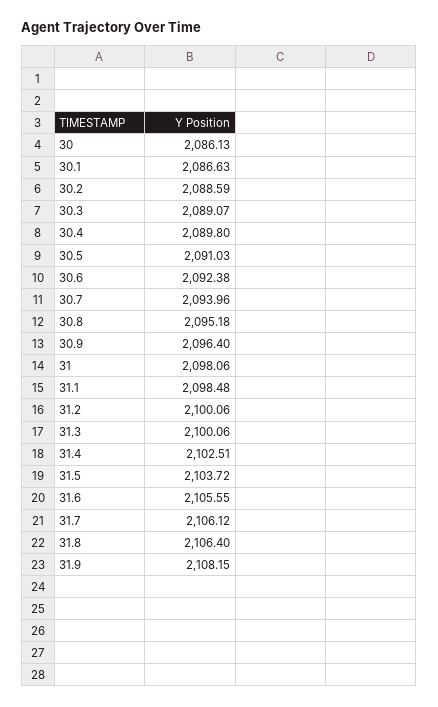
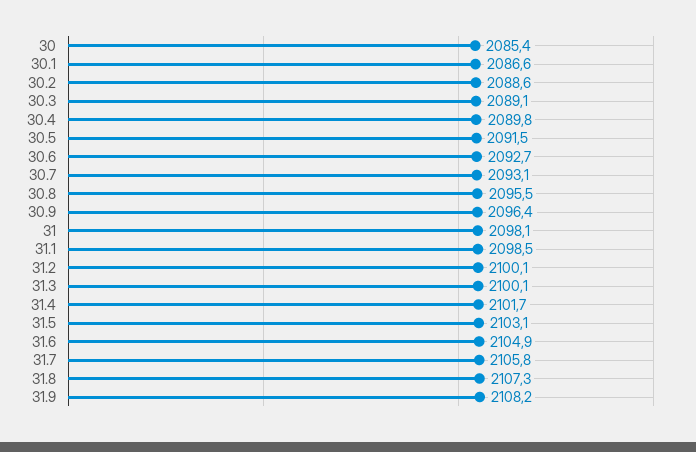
30: 2086.13 -> 2085.4
30.5: 2091.03 -> 2091.5
30.6: 2092.38 -> 2092.7
30.7: 2093.96 -> 2093.1
30.8: 2095.18 -> 2095.5
31.4: 2102.51 -> 2101.7
31.5: 2103.72 -> 2103.1
31.6: 2105.55 -> 2104.9
31.7: 2106.12 -> 2105.8
31.8: 2106.4 -> 2107.3

